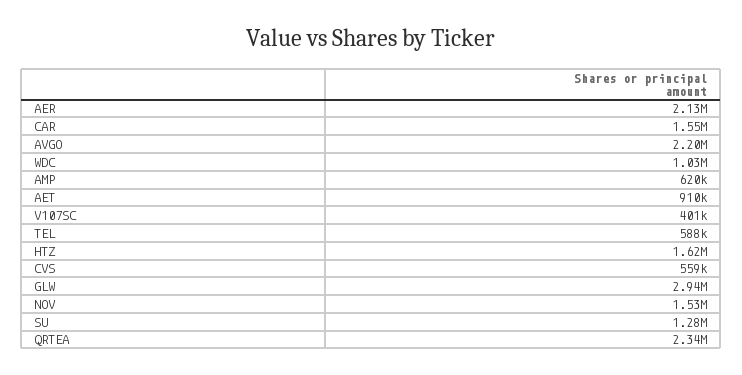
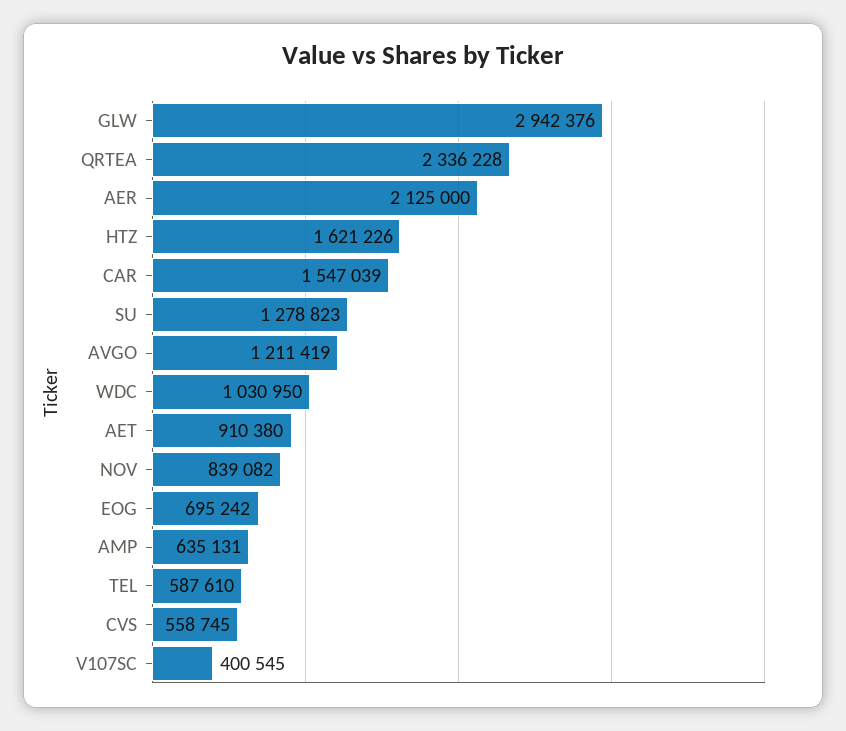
AVGO: 2200000 -> 1211419
AMP: 620000 -> 635131
NOV: 1530000 -> 839082
EOG: none -> 695242

